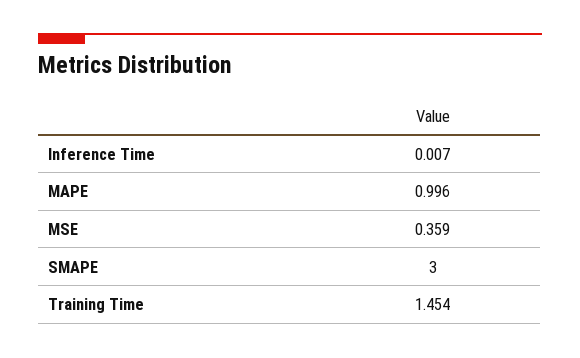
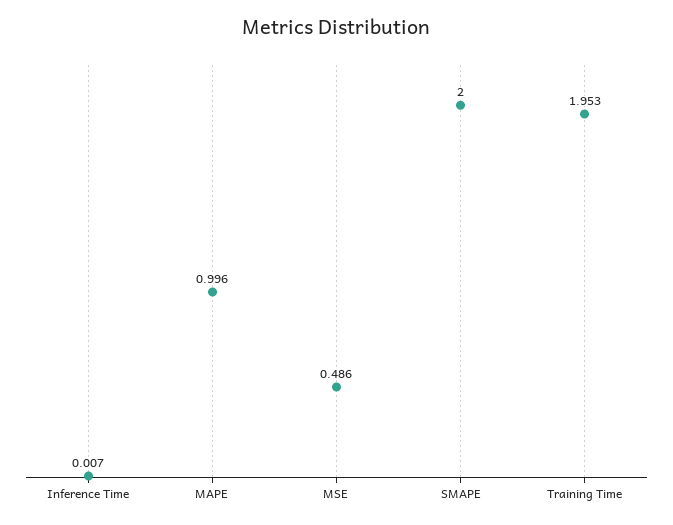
MSE: 0.359 -> 0.486
SMAPE: 3 -> 2
Training Time: 1.454 -> 1.953

